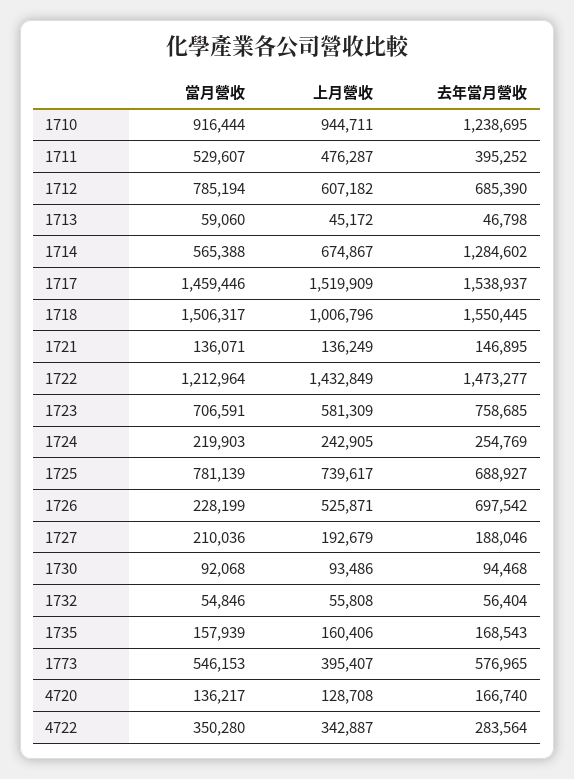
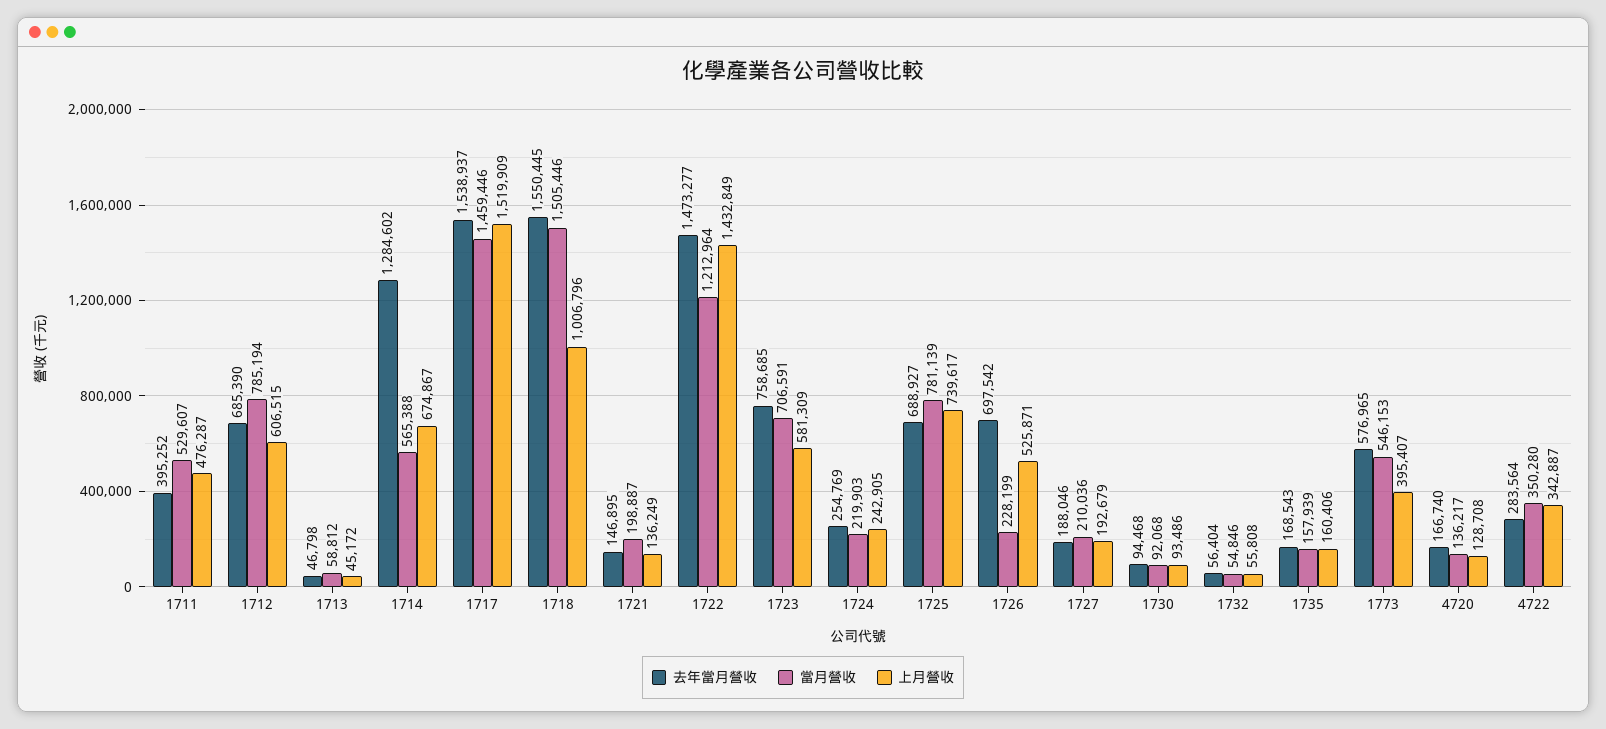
當月營收, 1710: 916444 -> none
上月營收, 1710: 944711 -> none
去年當月營收, 1710: 1238695 -> none
上月營收, 1712: 607182 -> 606515
當月營收, 1713: 59060 -> 58812
當月營收, 1718: 1506317 -> 1505446
當月營收, 1721: 136071 -> 198887

